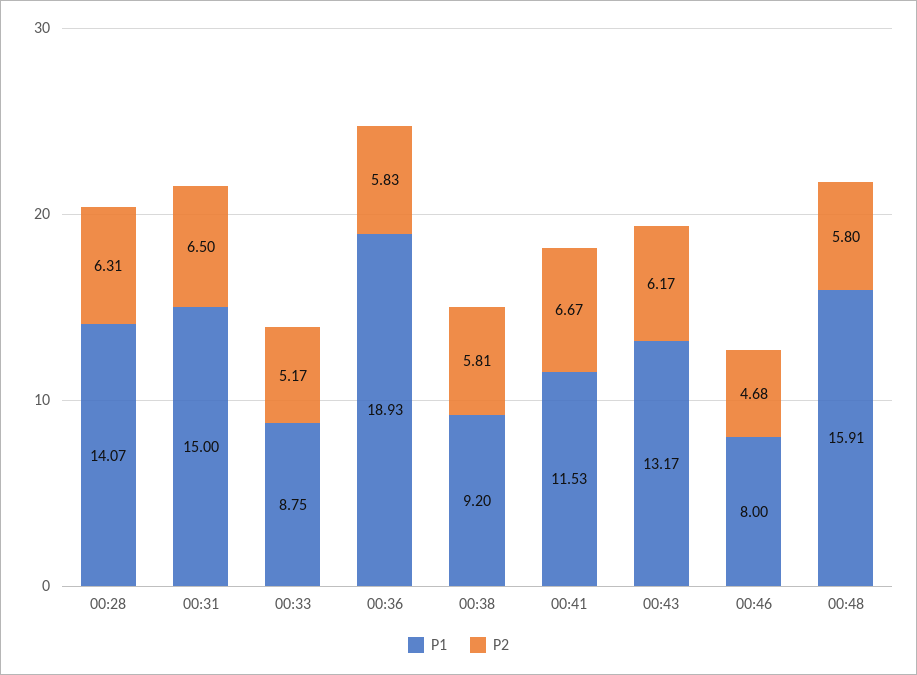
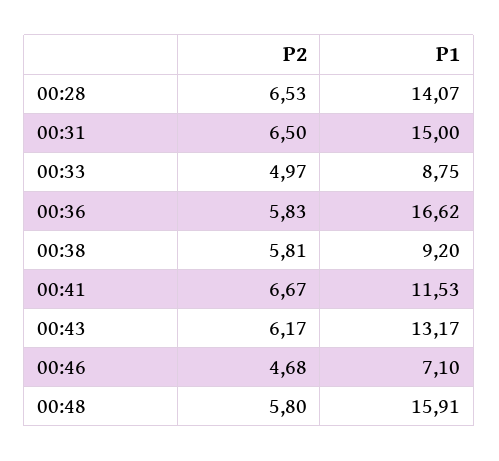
P2, 00:28: 6.31 -> 6.53
P2, 00:33: 5.17 -> 4.97
P1, 00:36: 18.93 -> 16.62
P1, 00:46: 8 -> 7.1

